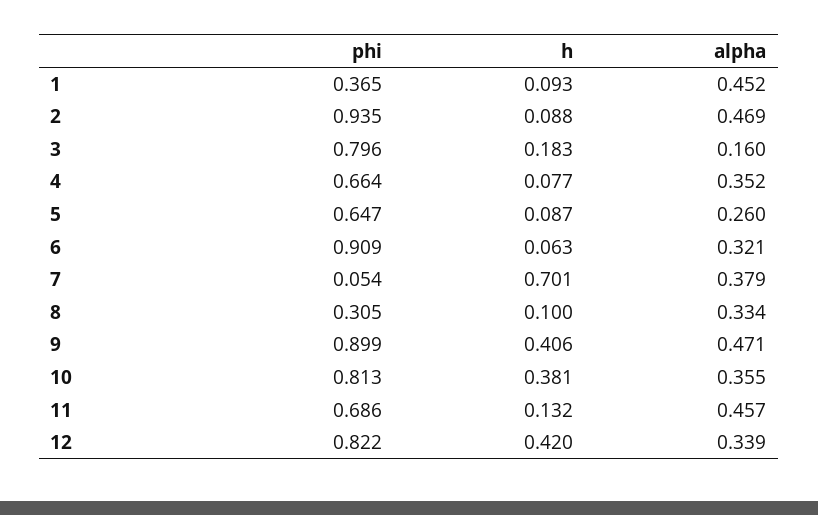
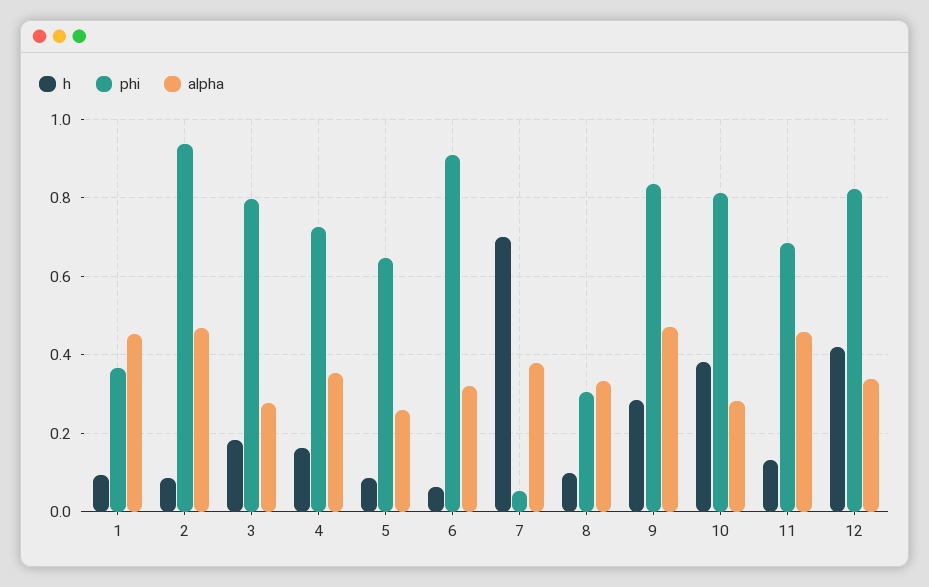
alpha, 3: 0.16 -> 0.28
phi, 4: 0.664 -> 0.72
h, 4: 0.077 -> 0.16
phi, 9: 0.899 -> 0.84
h, 9: 0.406 -> 0.28
alpha, 10: 0.355 -> 0.28

